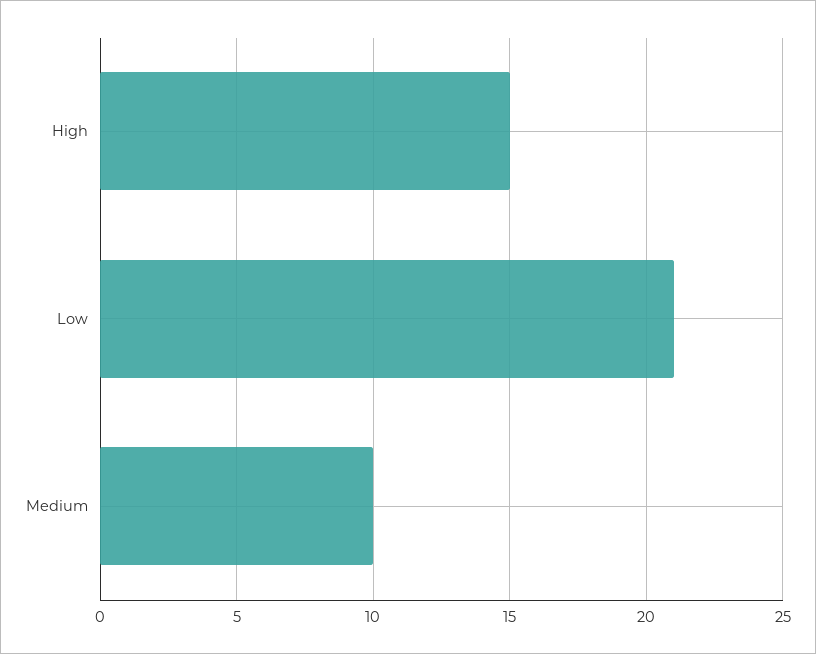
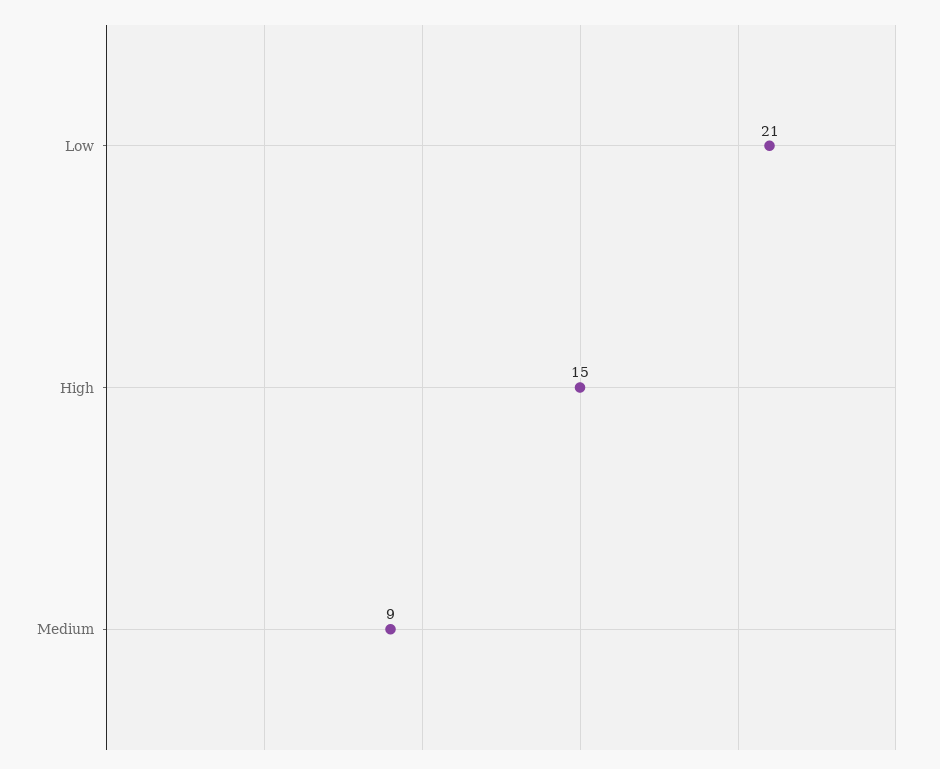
Medium: 10 -> 9

